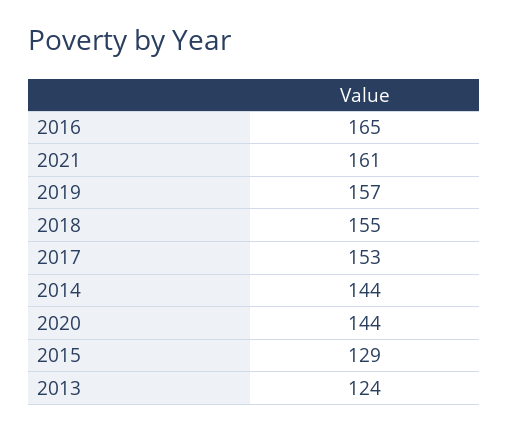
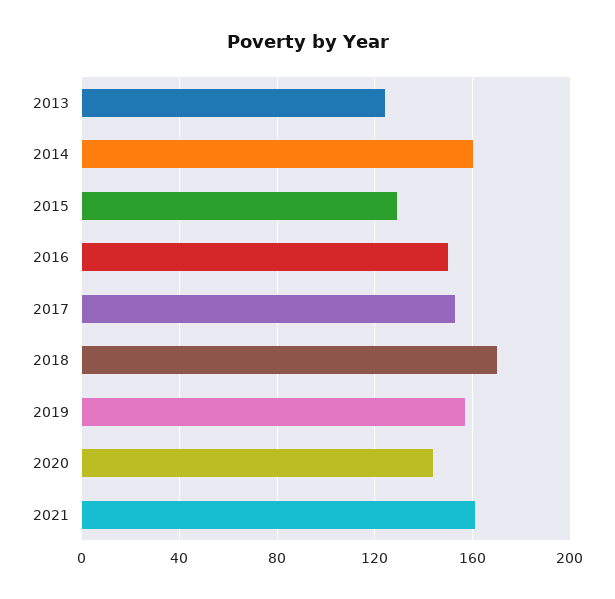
2016: 165 -> 150
2018: 155 -> 170
2014: 144 -> 160

